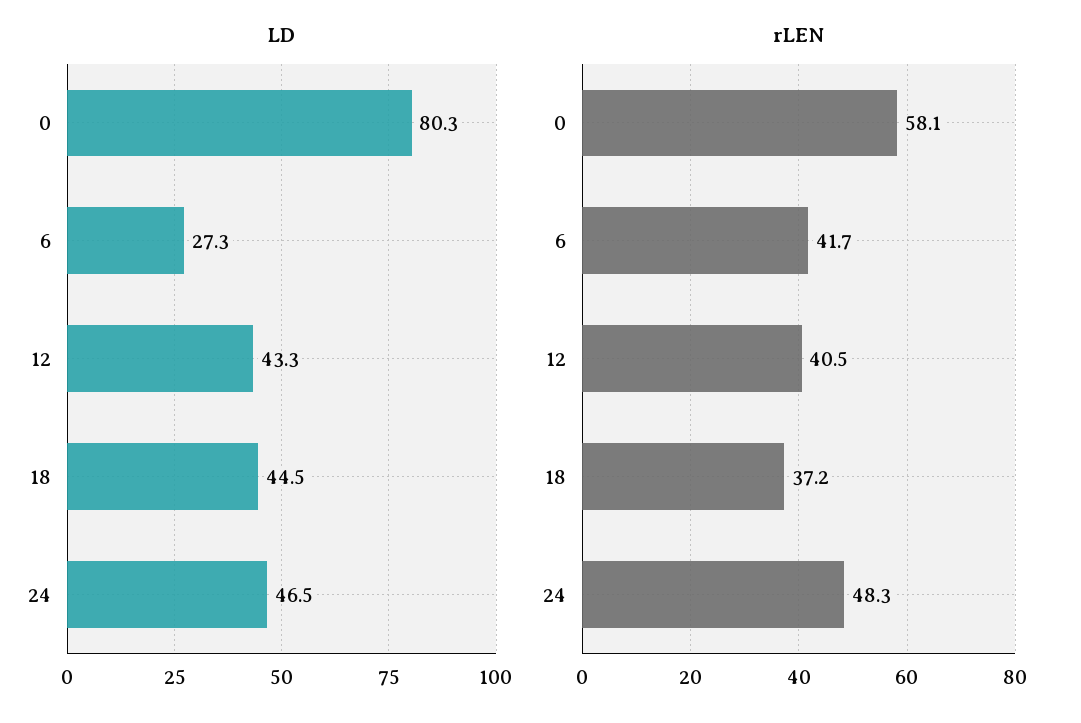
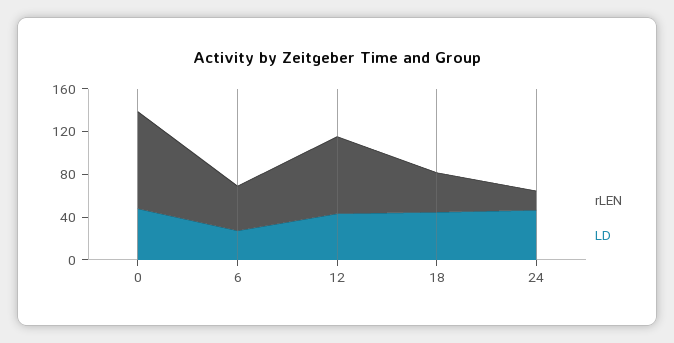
LD, 0: 80.3 -> 50
rLEN, 0: 58.1 -> 90
rLEN, 12: 40.5 -> 70
rLEN, 24: 48.3 -> 20

